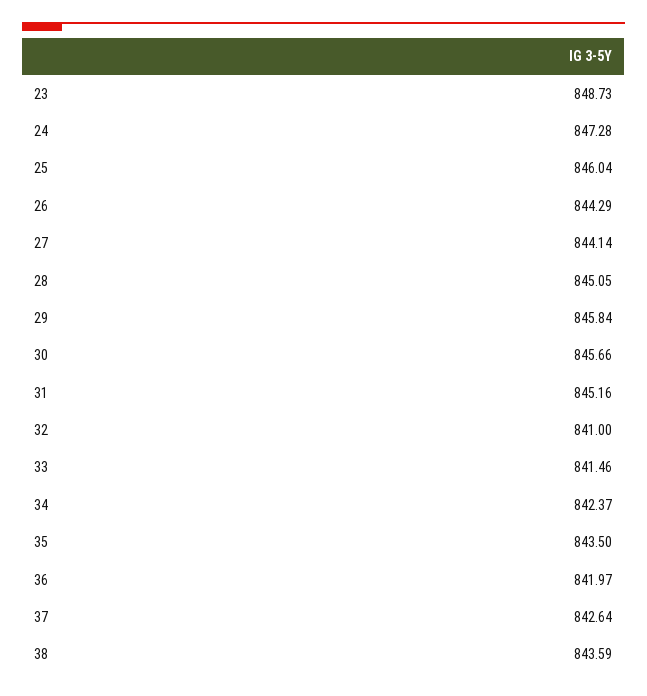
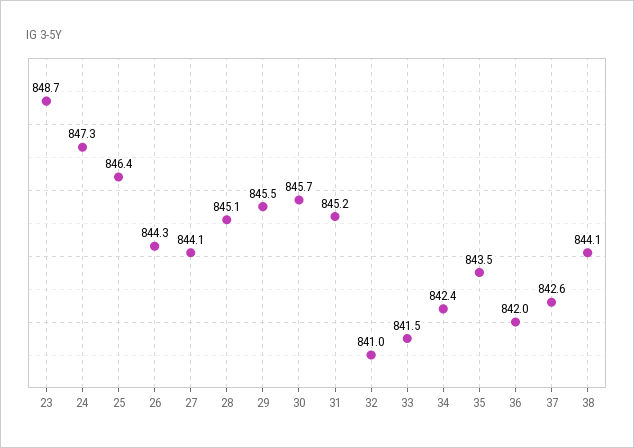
25: 846.04 -> 846.4
29: 845.84 -> 845.5
38: 843.59 -> 844.1

